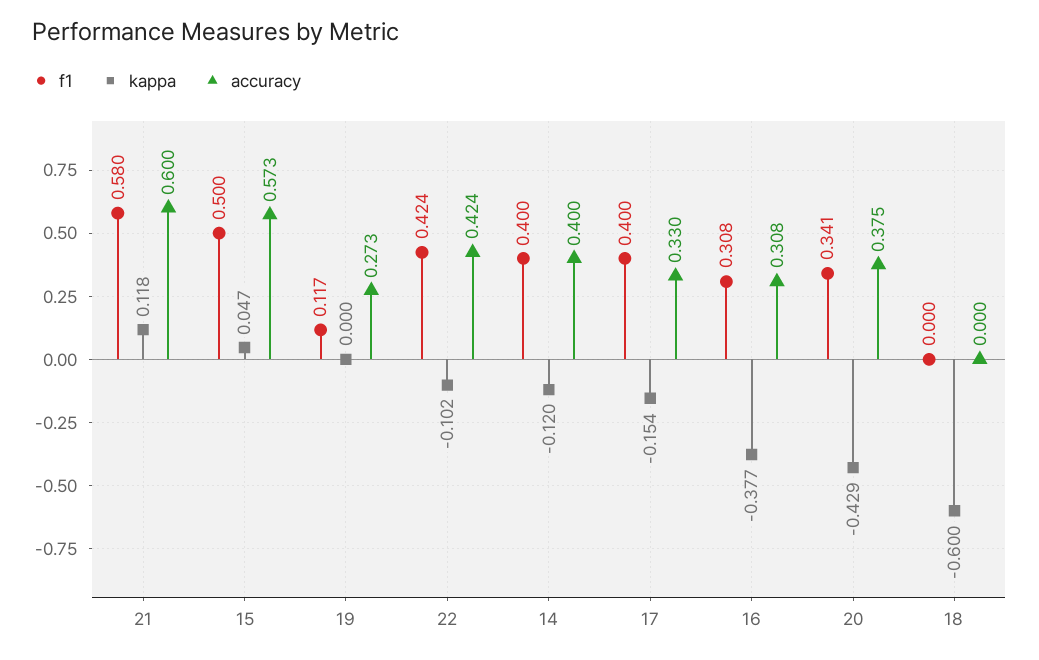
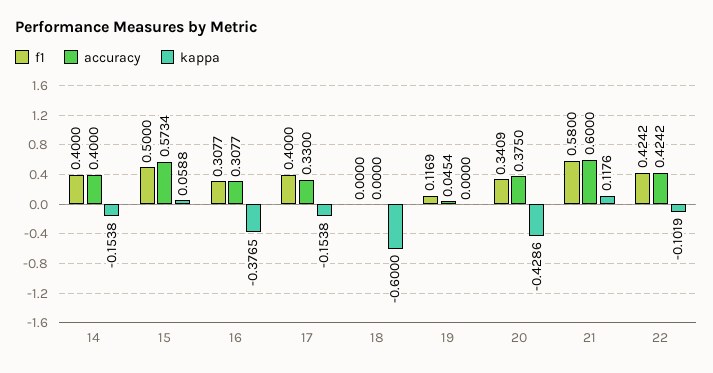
kappa, 15: 0.047 -> 0.0588
accuracy, 19: 0.273 -> 0.0454
kappa, 14: -0.12 -> -0.1538

